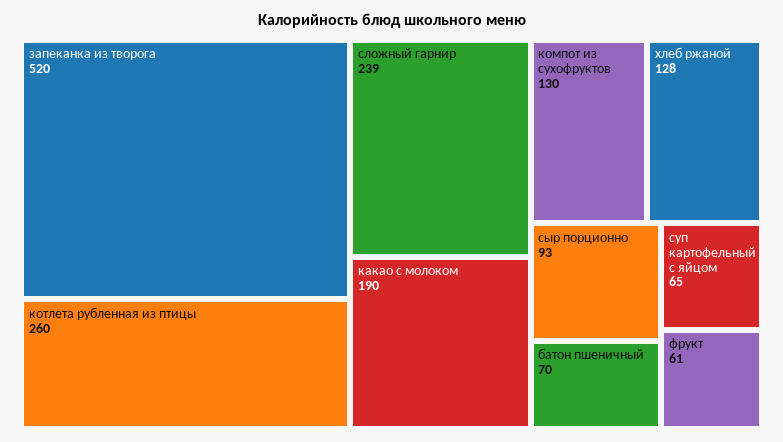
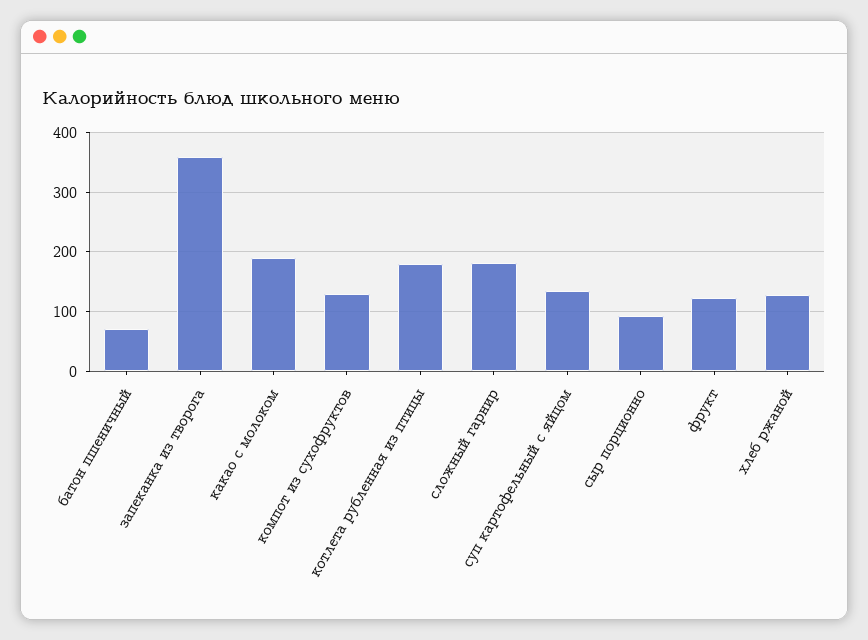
запеканка из творога: 520 -> 360
котлета рубленная из птицы: 260 -> 180
сложный гарнир: 239 -> 180
суп картофельный с яйцом: 65 -> 140
фрукт: 61 -> 120

